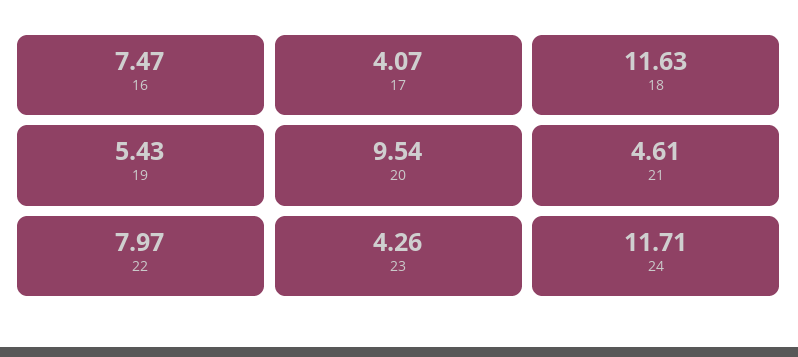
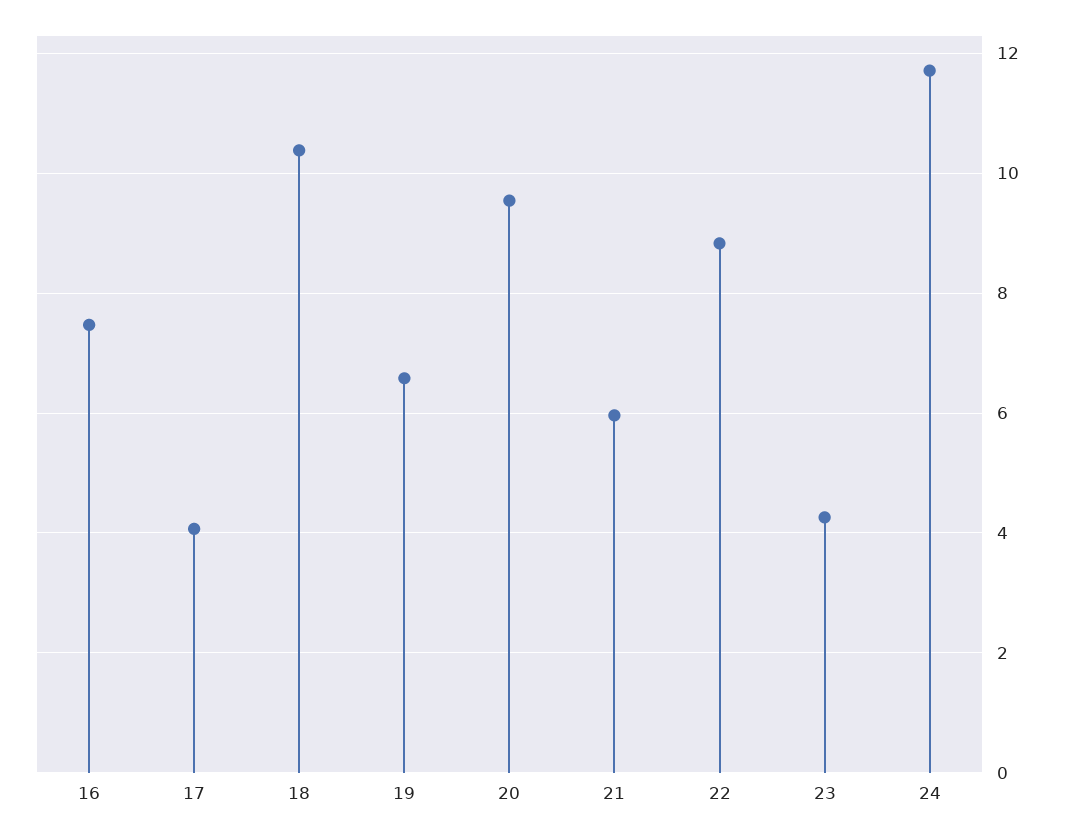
18: 11.63 -> 10.4
19: 5.43 -> 6.6
21: 4.61 -> 6
22: 7.97 -> 8.8

